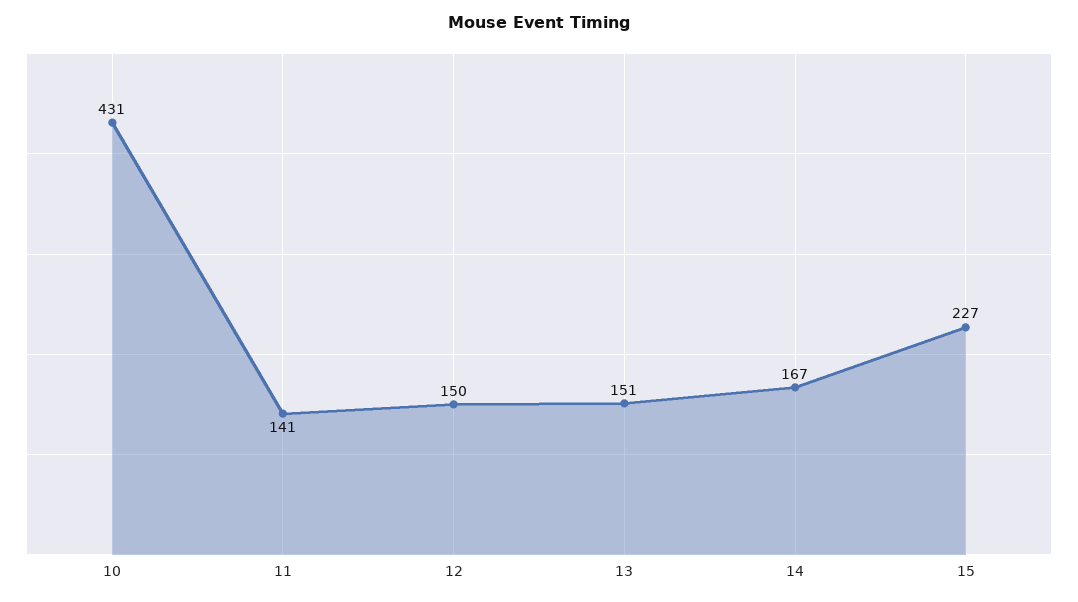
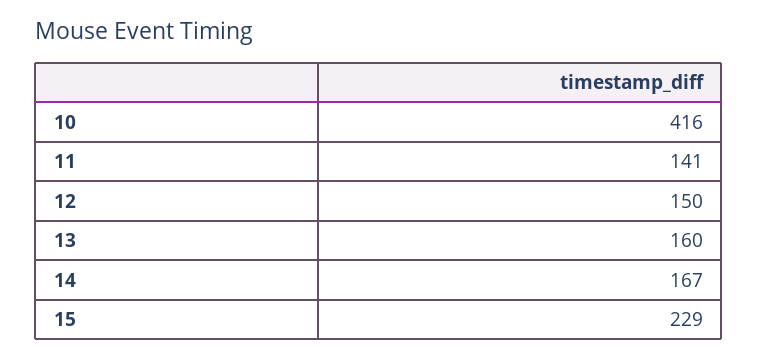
10: 431 -> 416
13: 151 -> 160
15: 227 -> 229

